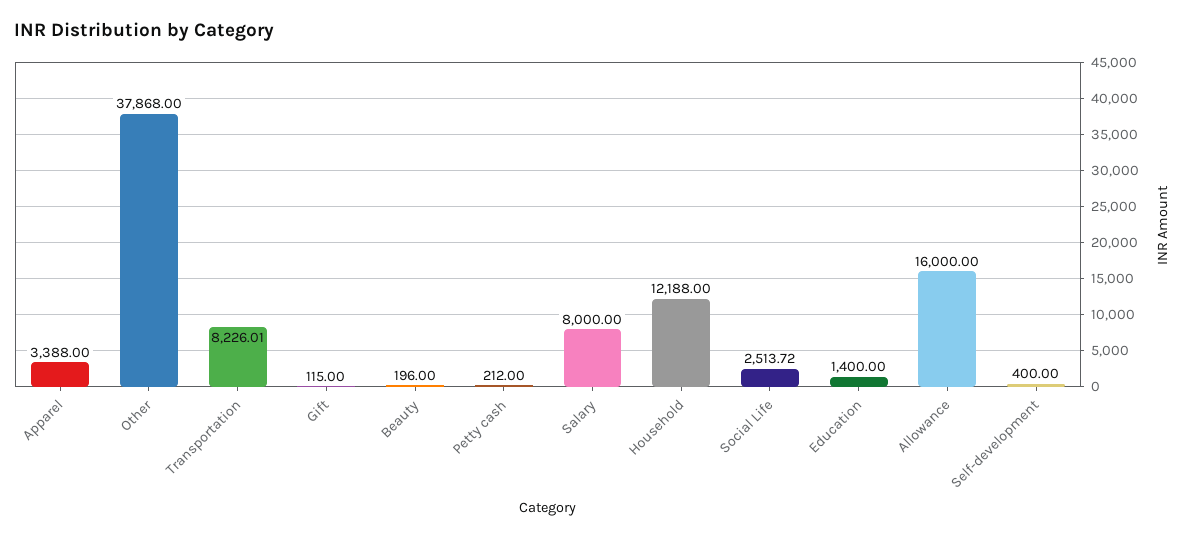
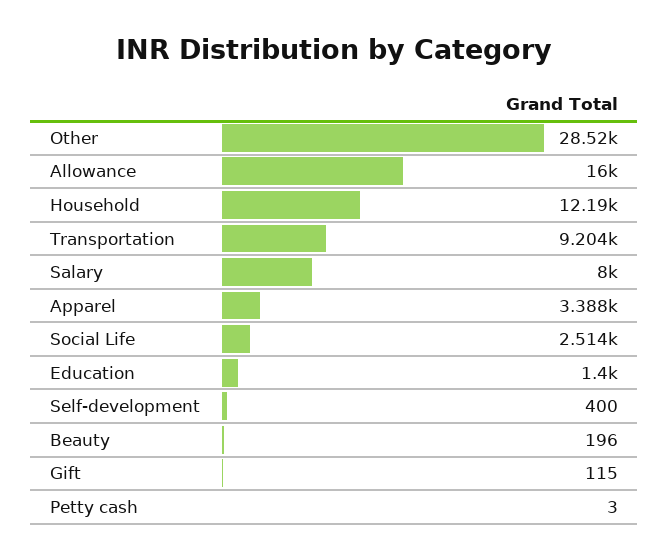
Other: 37868 -> 28520
Transportation: 8226.01 -> 9204
Petty cash: 212 -> 3

